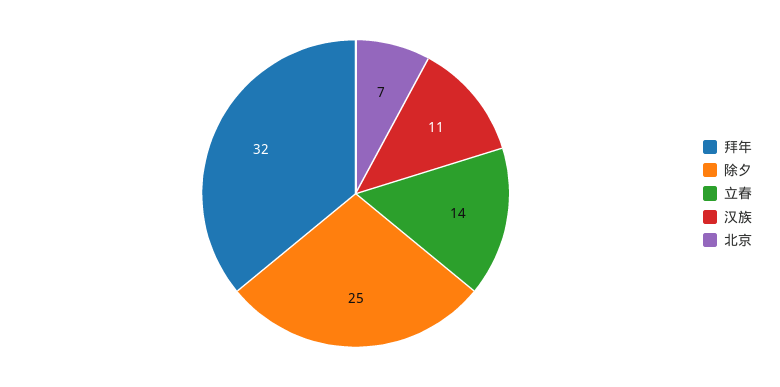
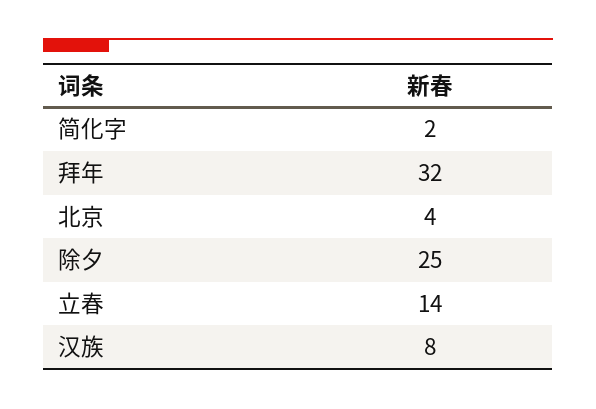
汉族: 11 -> 8
北京: 7 -> 4
简化字: none -> 2

